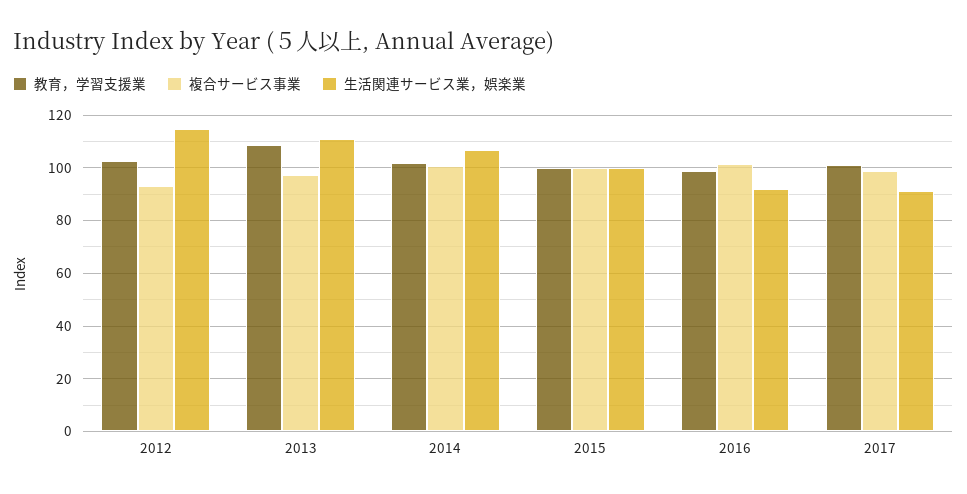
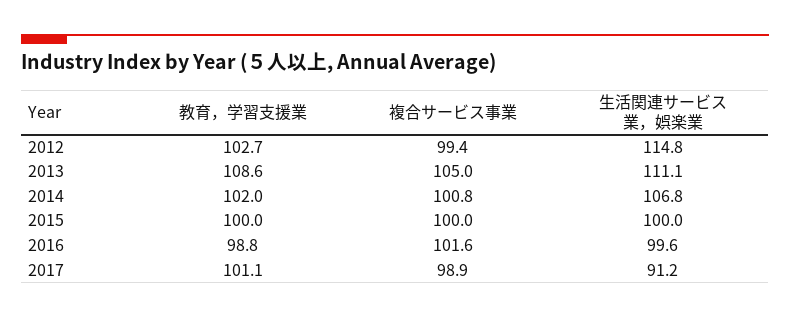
複合サービス事業, 2012: 92.5 -> 99.4
複合サービス事業, 2013: 97.5 -> 105
生活関連サービス業，娯楽業, 2016: 92.5 -> 99.6

